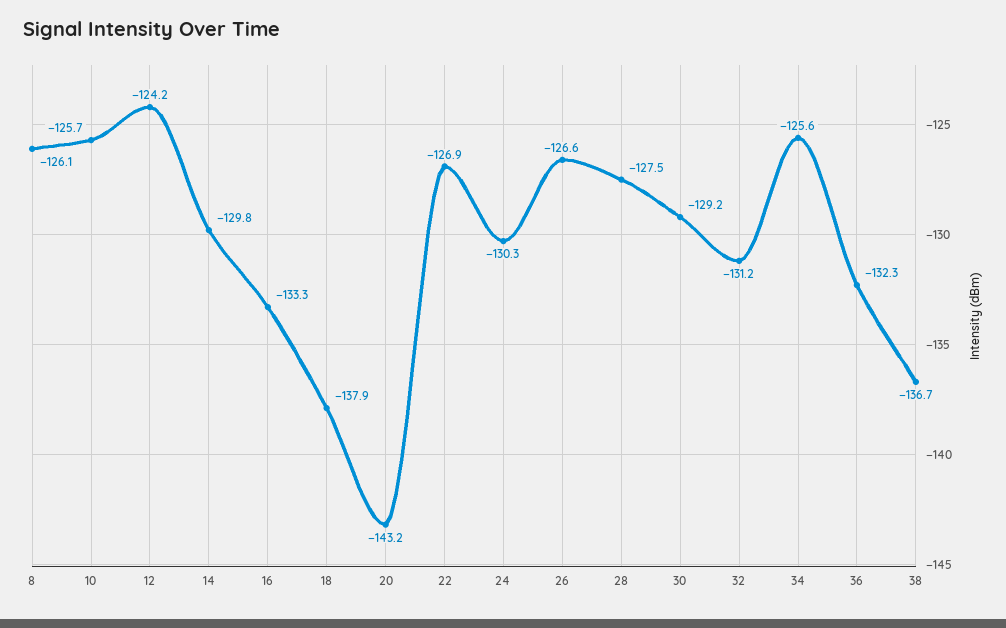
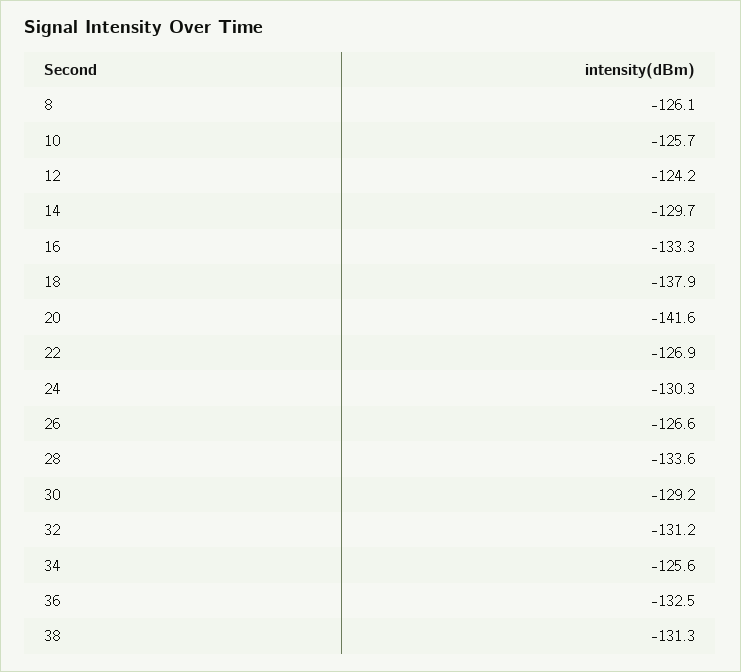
14: -129.8 -> -129.7
20: -143.2 -> -141.6
28: -127.5 -> -133.6
36: -132.3 -> -132.5
38: -136.7 -> -131.3

